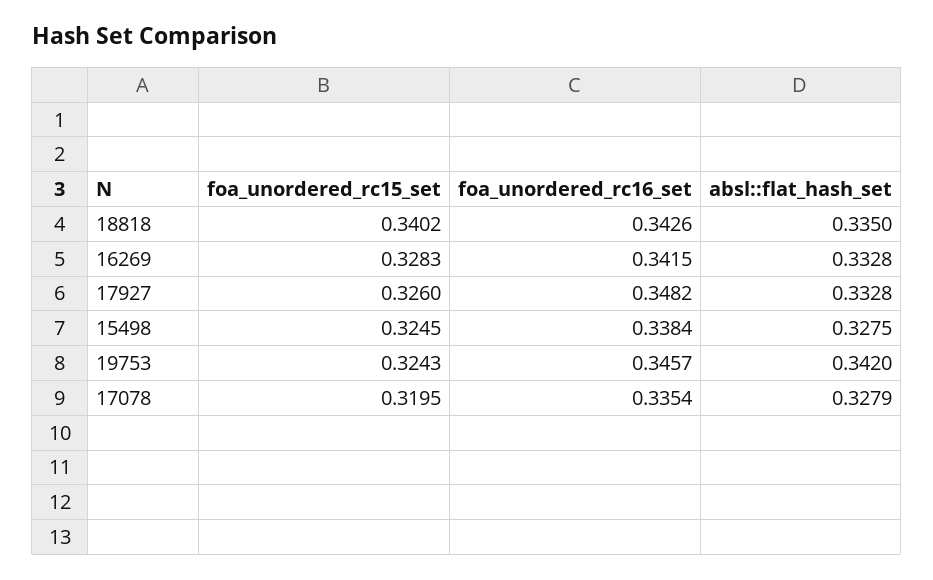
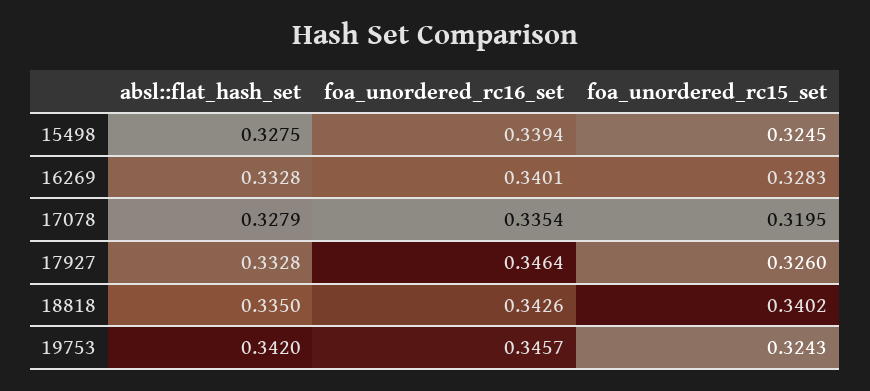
foa_unordered_rc16_set, 16269: 0.3415 -> 0.3401
foa_unordered_rc16_set, 17927: 0.3482 -> 0.3464
foa_unordered_rc16_set, 15498: 0.3384 -> 0.3394

